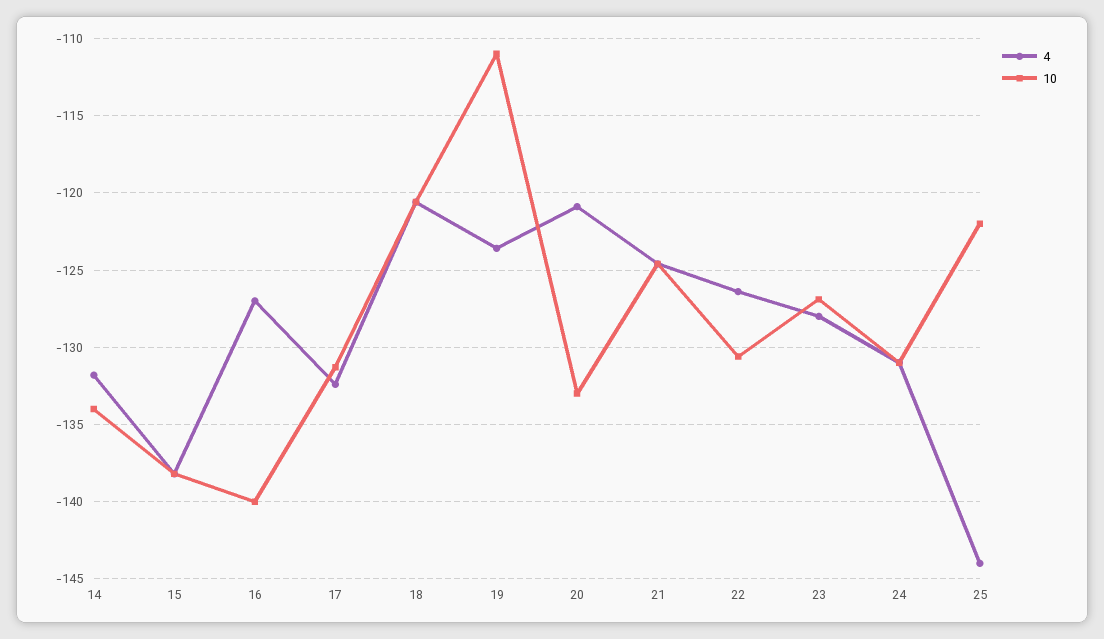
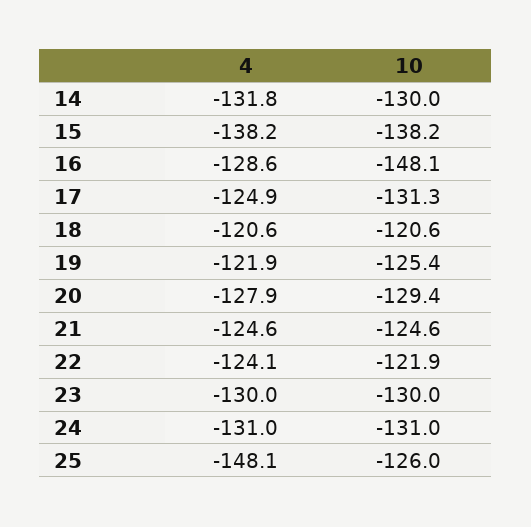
10, 14: -134 -> -130
4, 16: -127 -> -128.6
10, 16: -140 -> -148.1
4, 17: -132.5 -> -124.9
4, 19: -123.5 -> -121.9
10, 19: -111 -> -125.4
4, 20: -121 -> -127.9
10, 20: -133 -> -129.4
4, 22: -126.5 -> -124.1
10, 22: -130.5 -> -121.9
4, 23: -128 -> -130
10, 23: -127 -> -130
4, 25: -144 -> -148.1
10, 25: -122 -> -126

